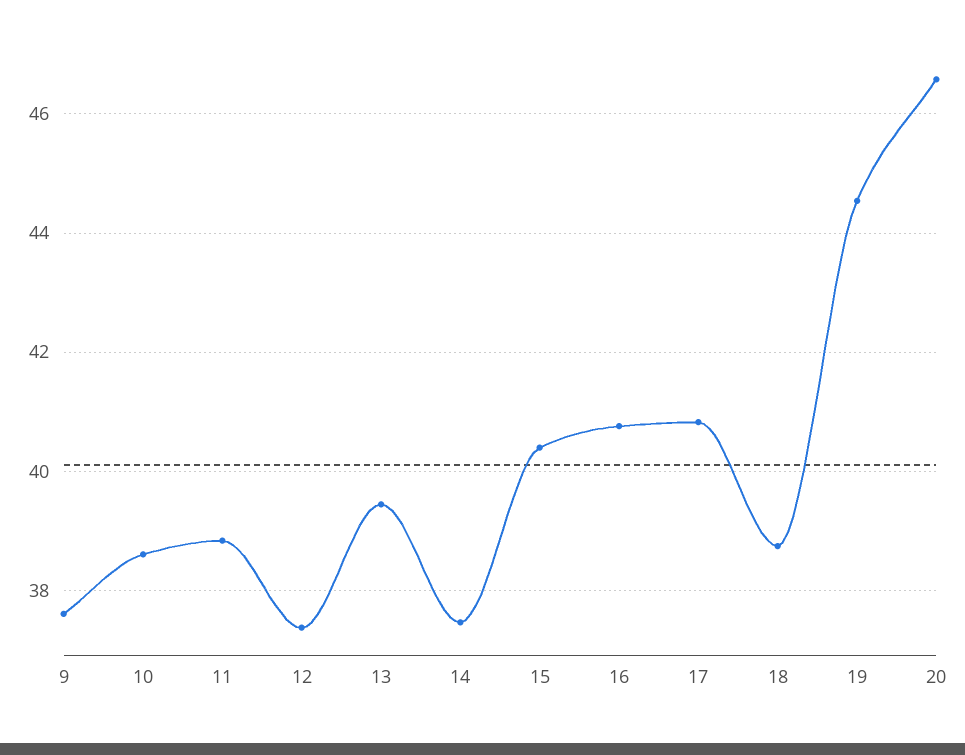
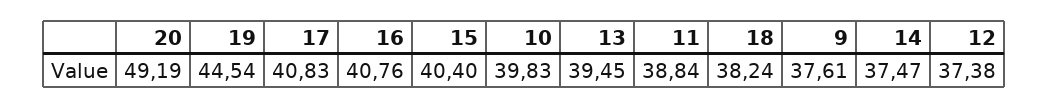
10: 38.6 -> 39.83
18: 38.8 -> 38.24
20: 46.6 -> 49.19

